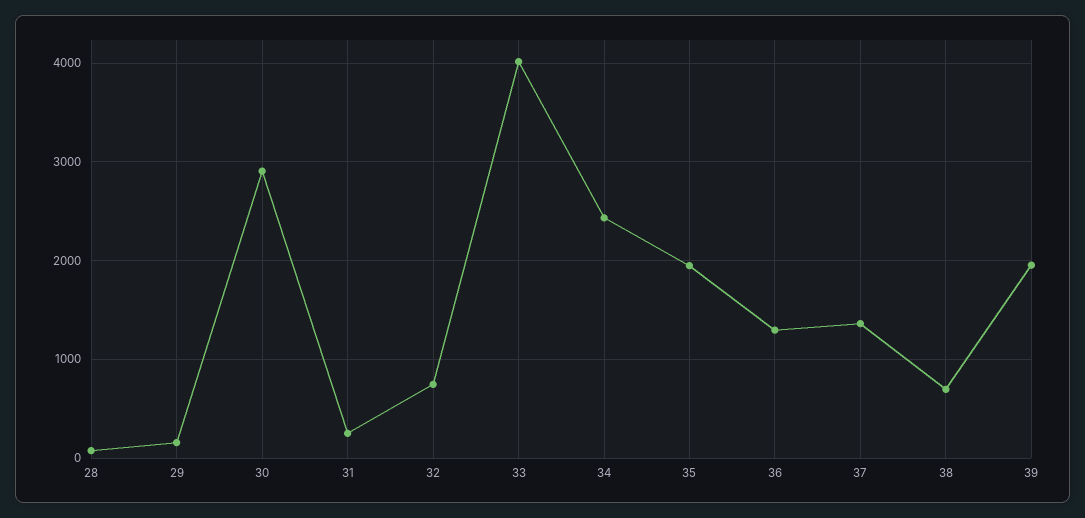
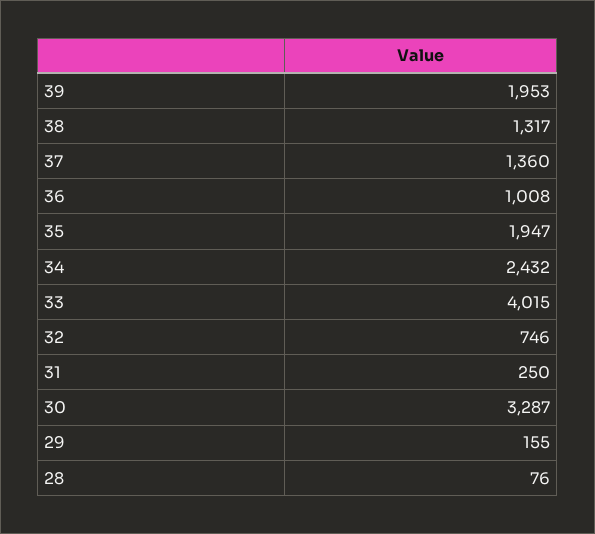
30: 2900 -> 3287
36: 1300 -> 1008
38: 700 -> 1317

